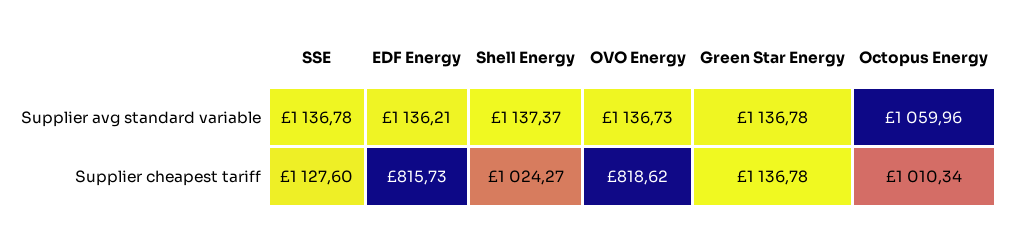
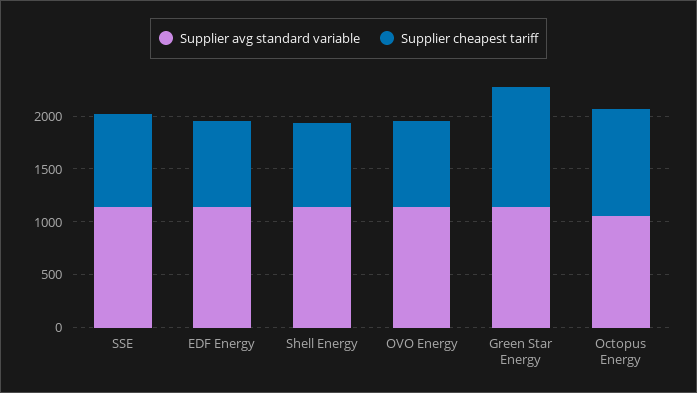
Supplier cheapest tariff, SSE: 1127.6 -> 900
Supplier cheapest tariff, Shell Energy: 1024.27 -> 800

